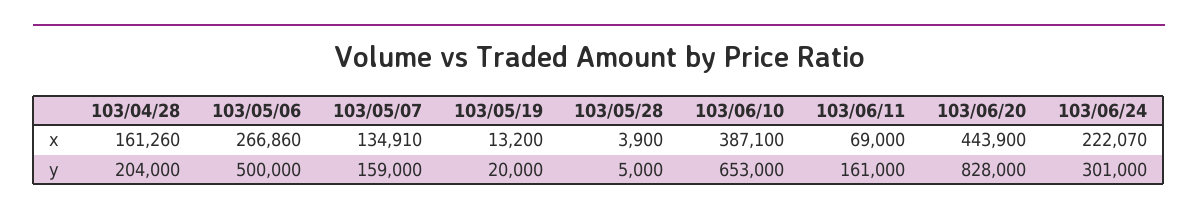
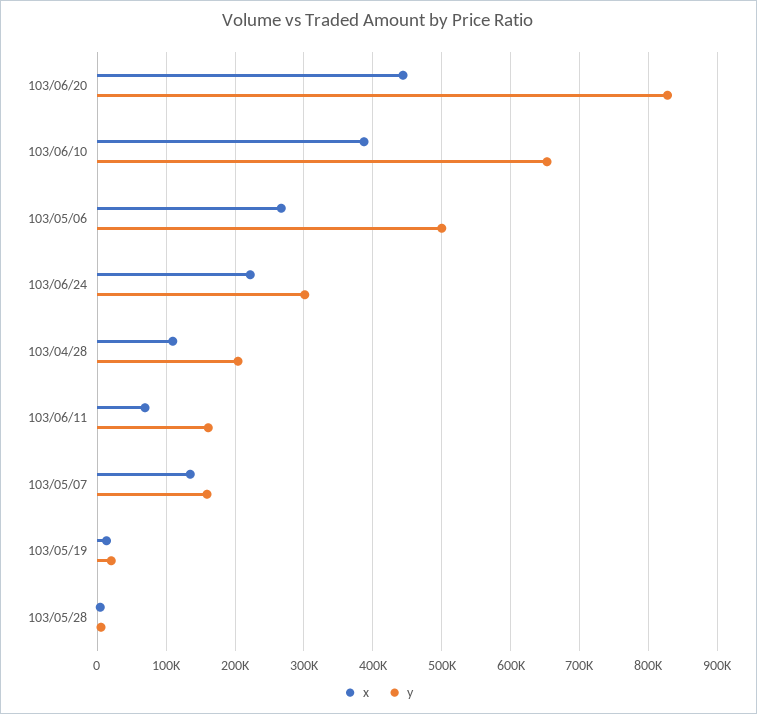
x, 103/04/28: 161260 -> 110000

